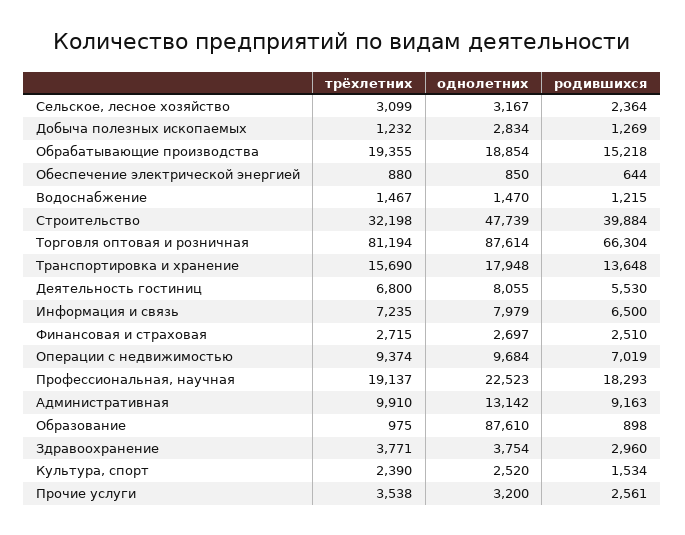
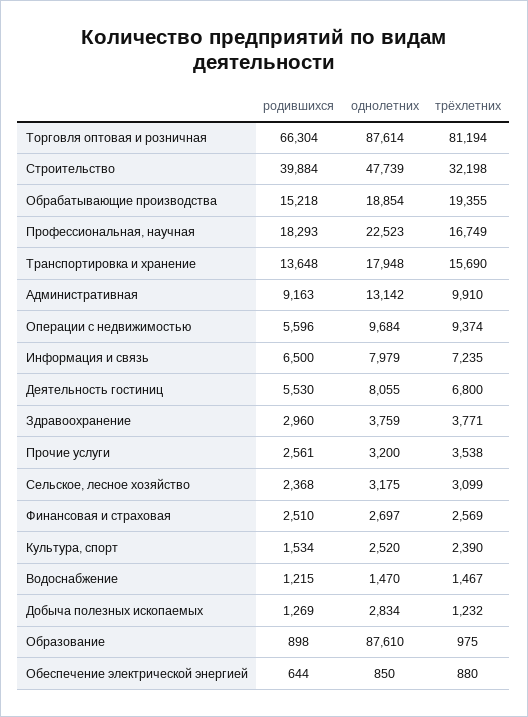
однолетних, Сельское, лесное хозяйство: 3167 -> 3175
родившихся, Сельское, лесное хозяйство: 2364 -> 2368
трёхлетних, Финансовая и страховая: 2715 -> 2569
родившихся, Операции с недвижимостью: 7019 -> 5596
трёхлетних, Профессиональная, научная: 19137 -> 16749
однолетних, Здравоохранение: 3754 -> 3759

